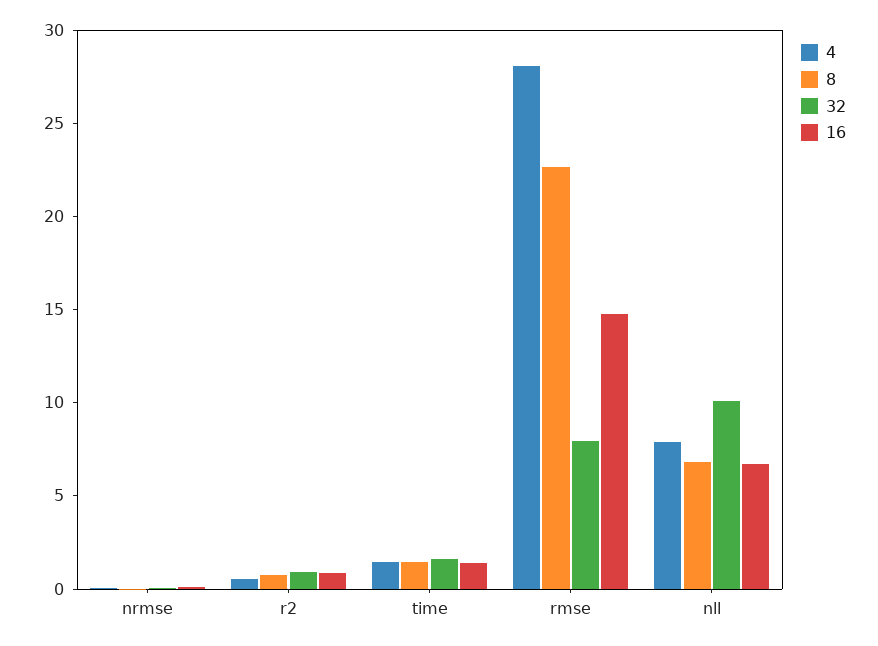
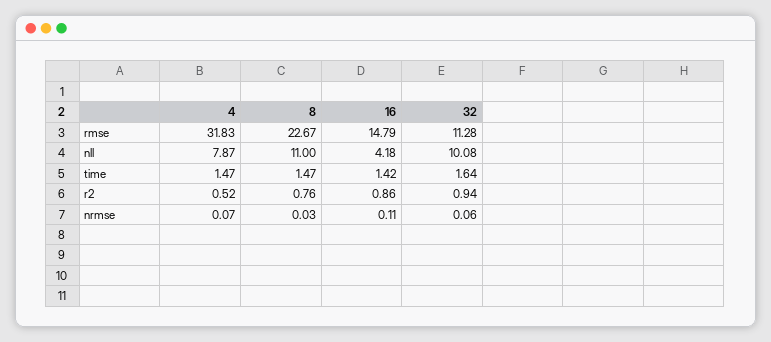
4, rmse: 28 -> 31.83
32, rmse: 8 -> 11.28
8, nll: 7 -> 11
16, nll: 7 -> 4.18

